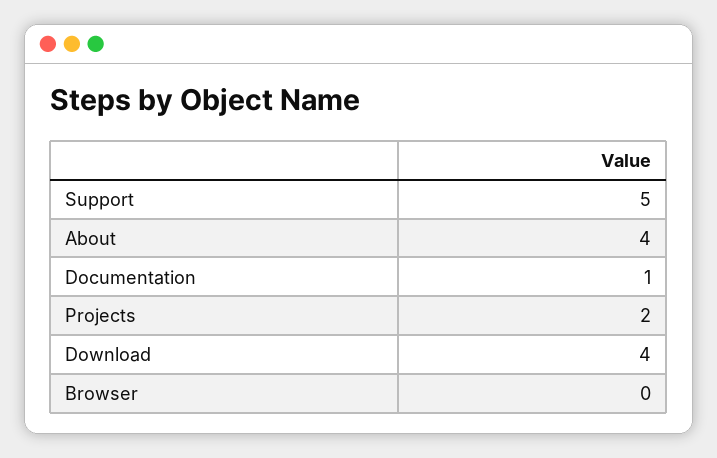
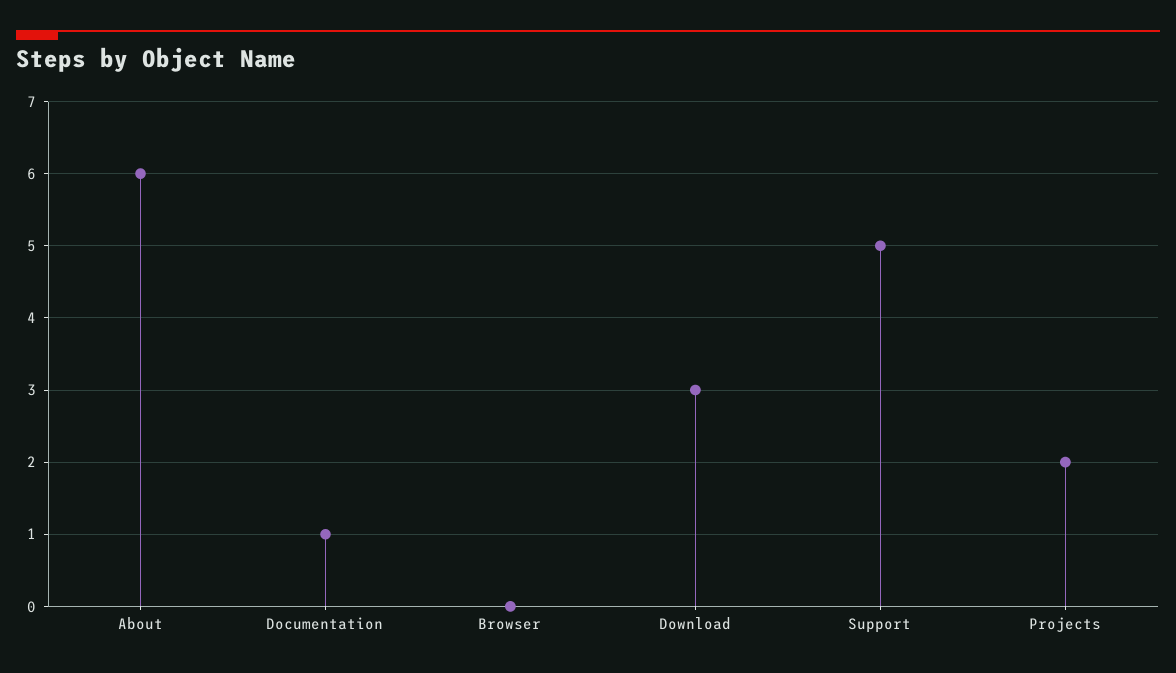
About: 4 -> 6
Download: 4 -> 3

